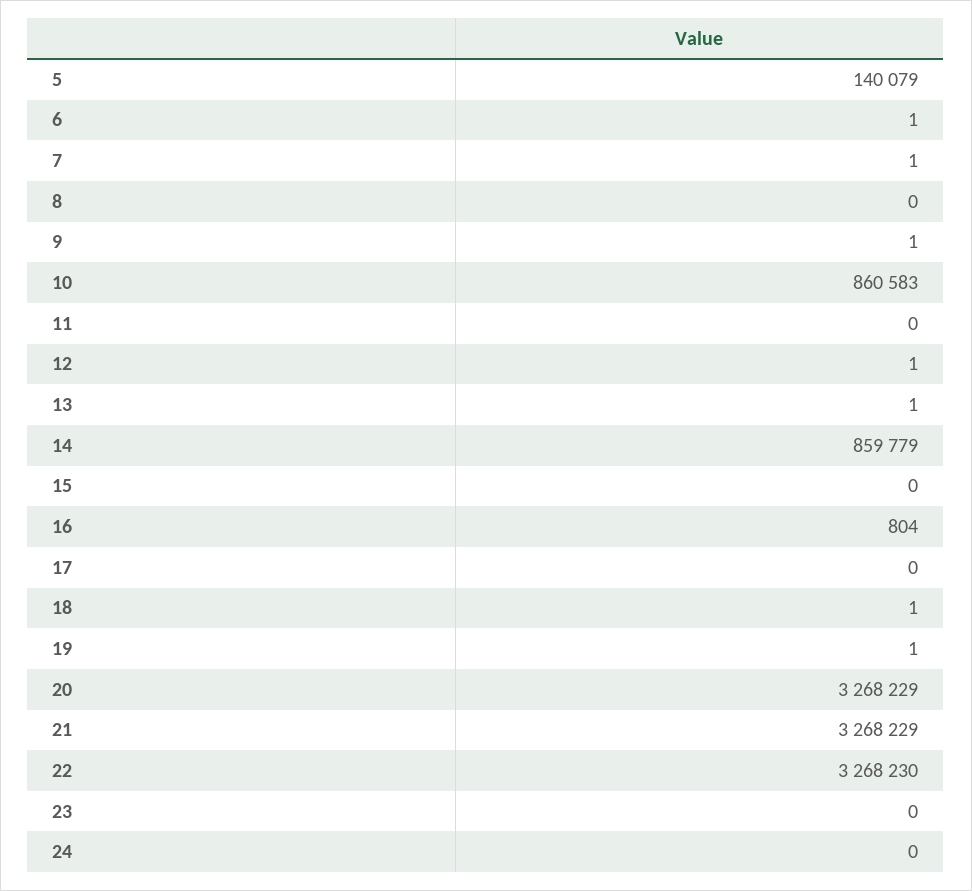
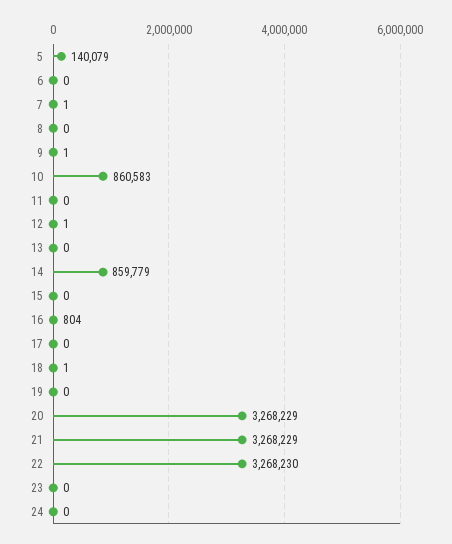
6: 1 -> 0
13: 1 -> 0
19: 1 -> 0

